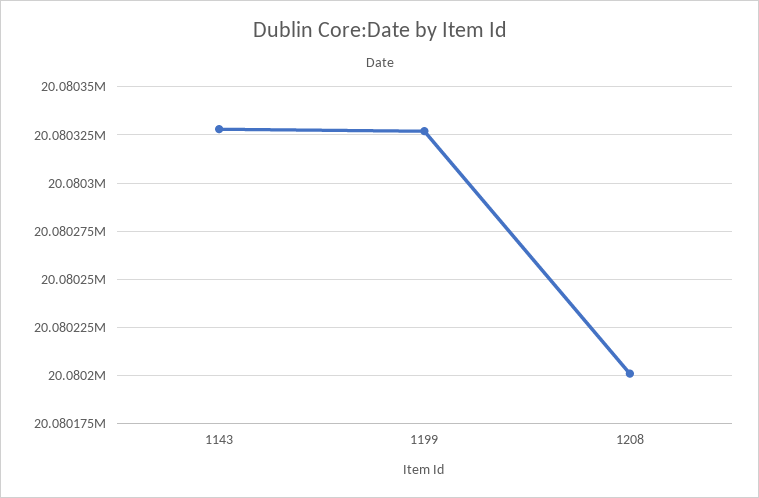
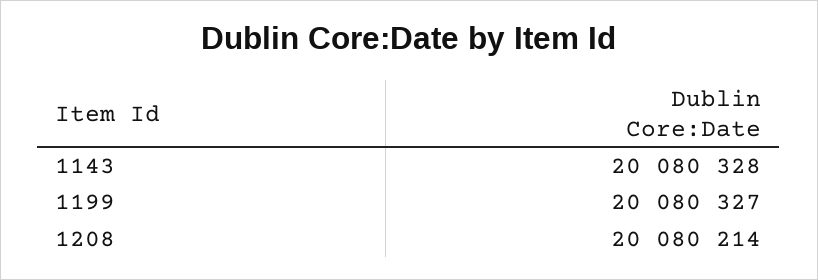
1208: 20080200 -> 20080214

